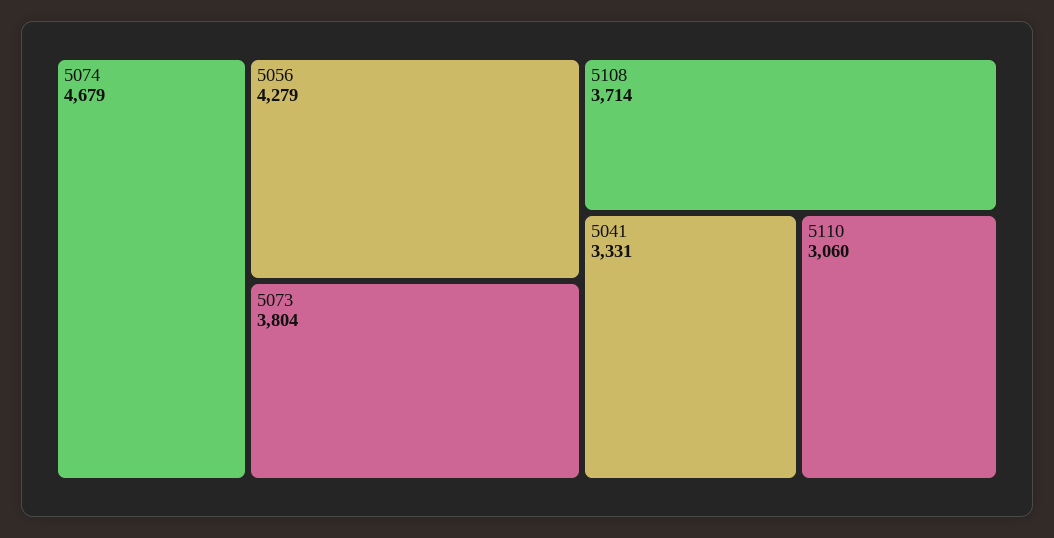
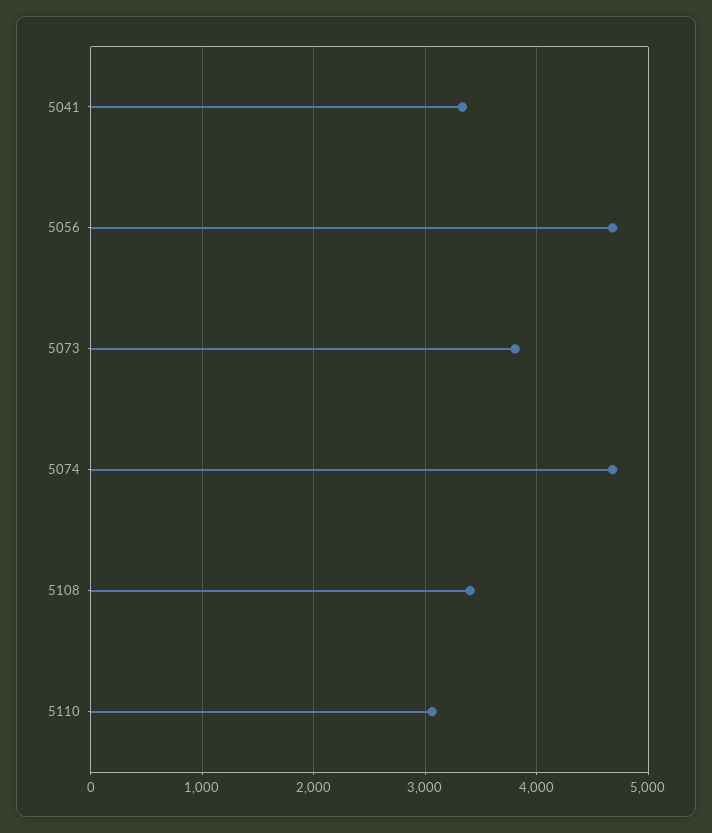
5056: 4279 -> 4700
5108: 3714 -> 3400

